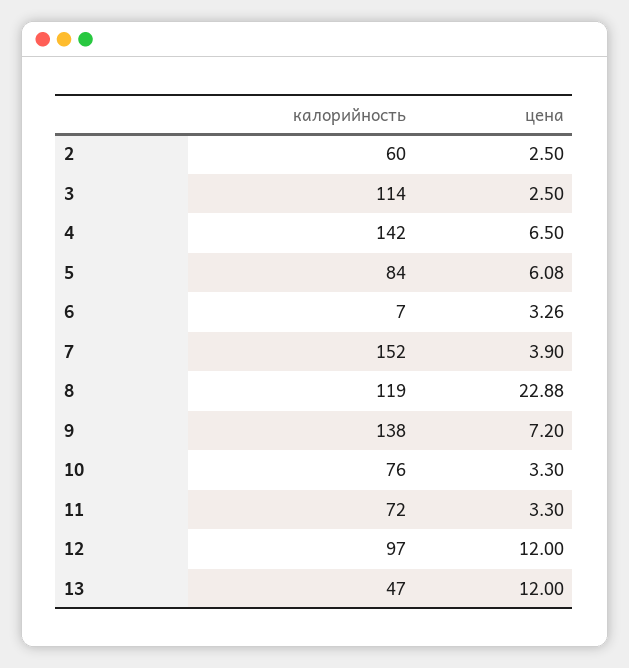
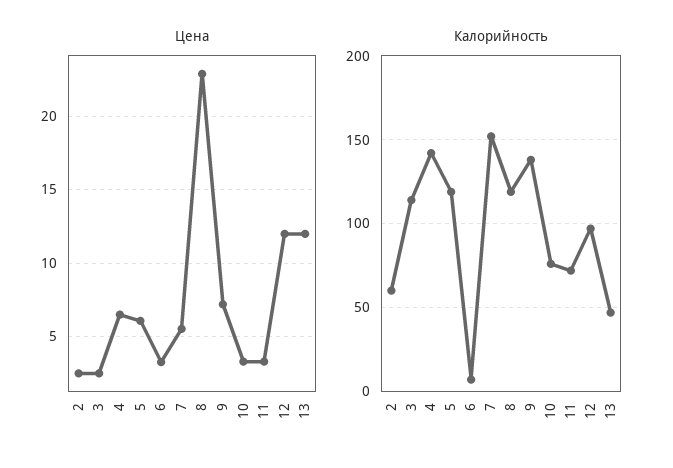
калорийность, 5: 84 -> 120
цена, 7: 3.9 -> 5.5

